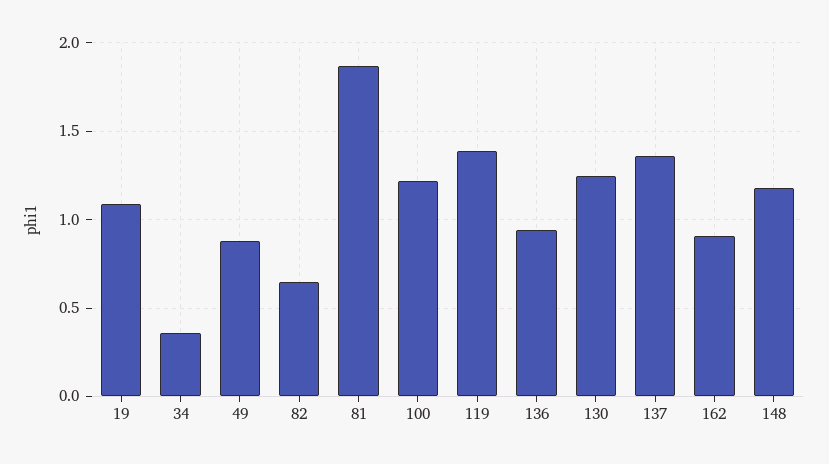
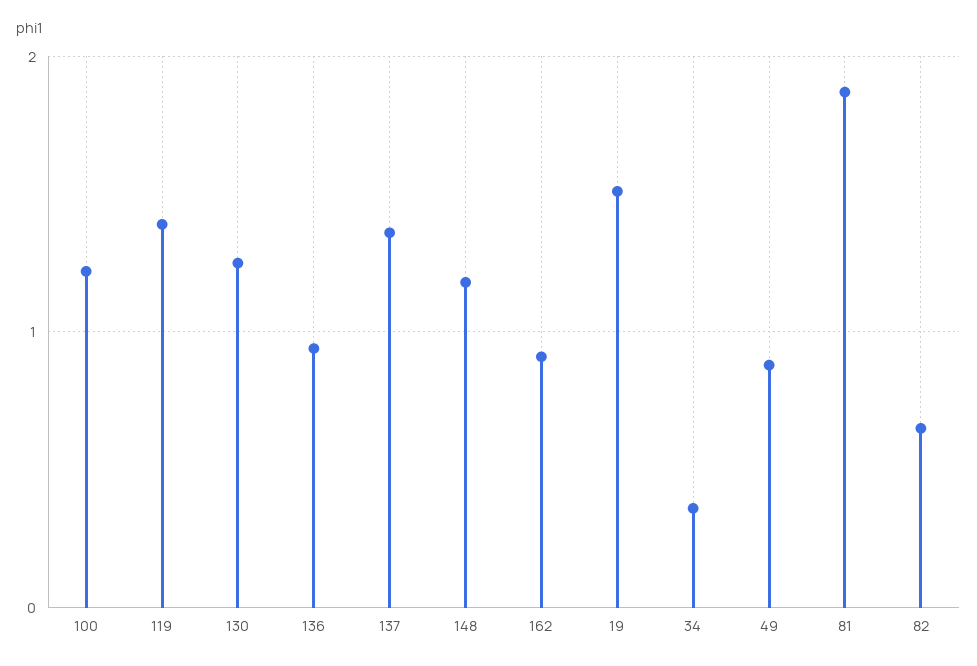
19: 1.1 -> 1.5

